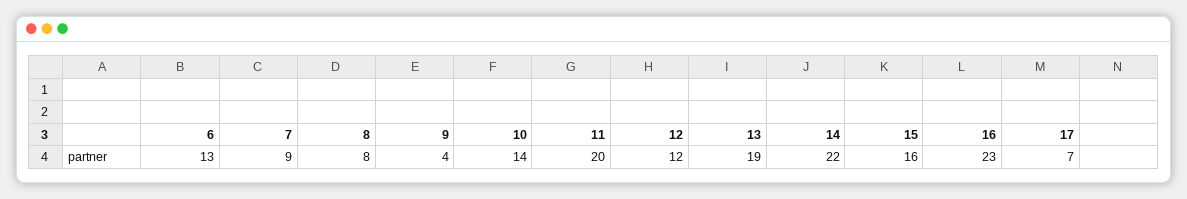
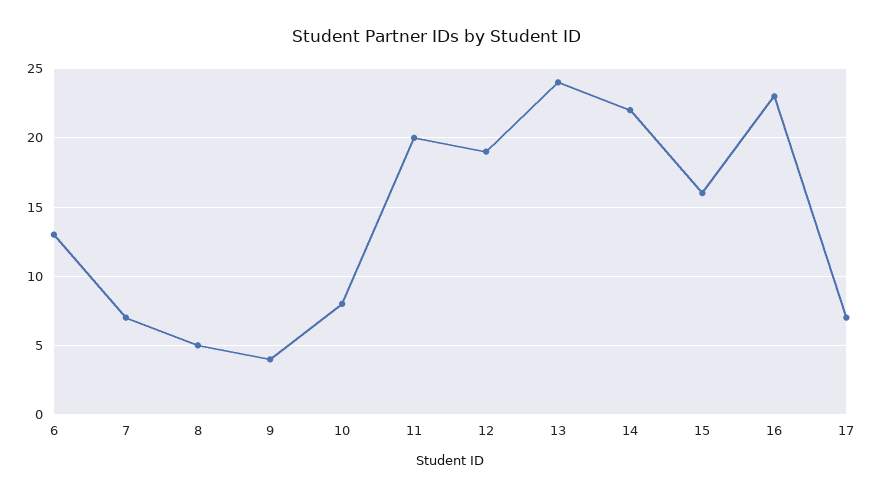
7: 9 -> 7
8: 8 -> 5
10: 14 -> 8
12: 12 -> 19
13: 19 -> 24

